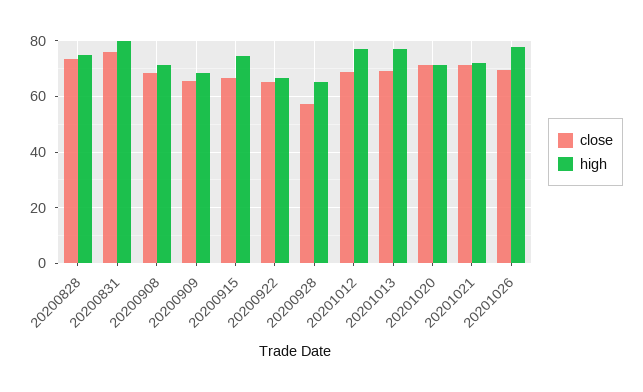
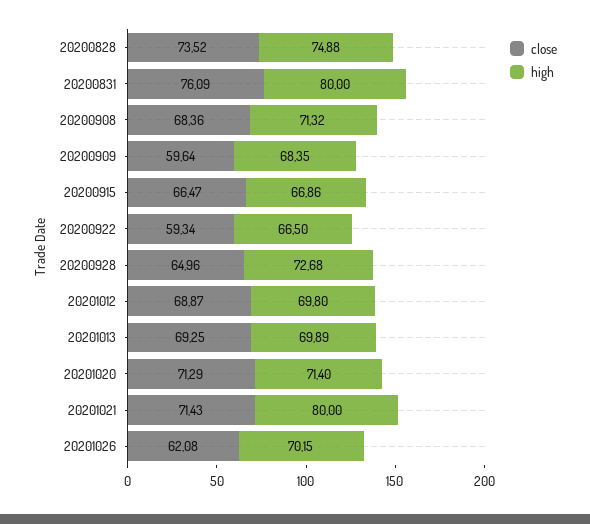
close, 20200909: 65 -> 59.64
high, 20200915: 75 -> 66.86
close, 20200922: 65 -> 59.34
close, 20200928: 57.5 -> 64.96
high, 20200928: 65 -> 72.68
high, 20201012: 77.5 -> 69.8
high, 20201013: 77.5 -> 69.89
high, 20201021: 72.5 -> 80
close, 20201026: 70 -> 62.08
high, 20201026: 77.5 -> 70.15

